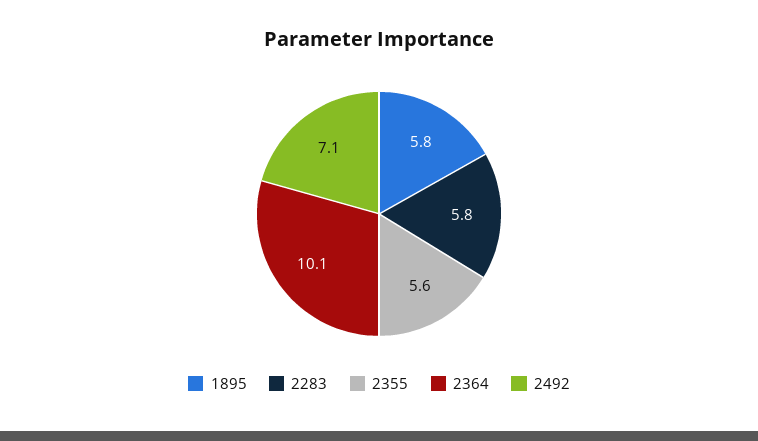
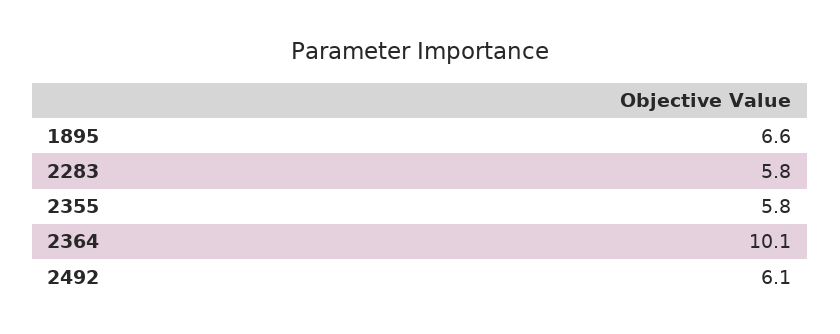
1895: 5.8 -> 6.6
2355: 5.6 -> 5.8
2492: 7.1 -> 6.1

